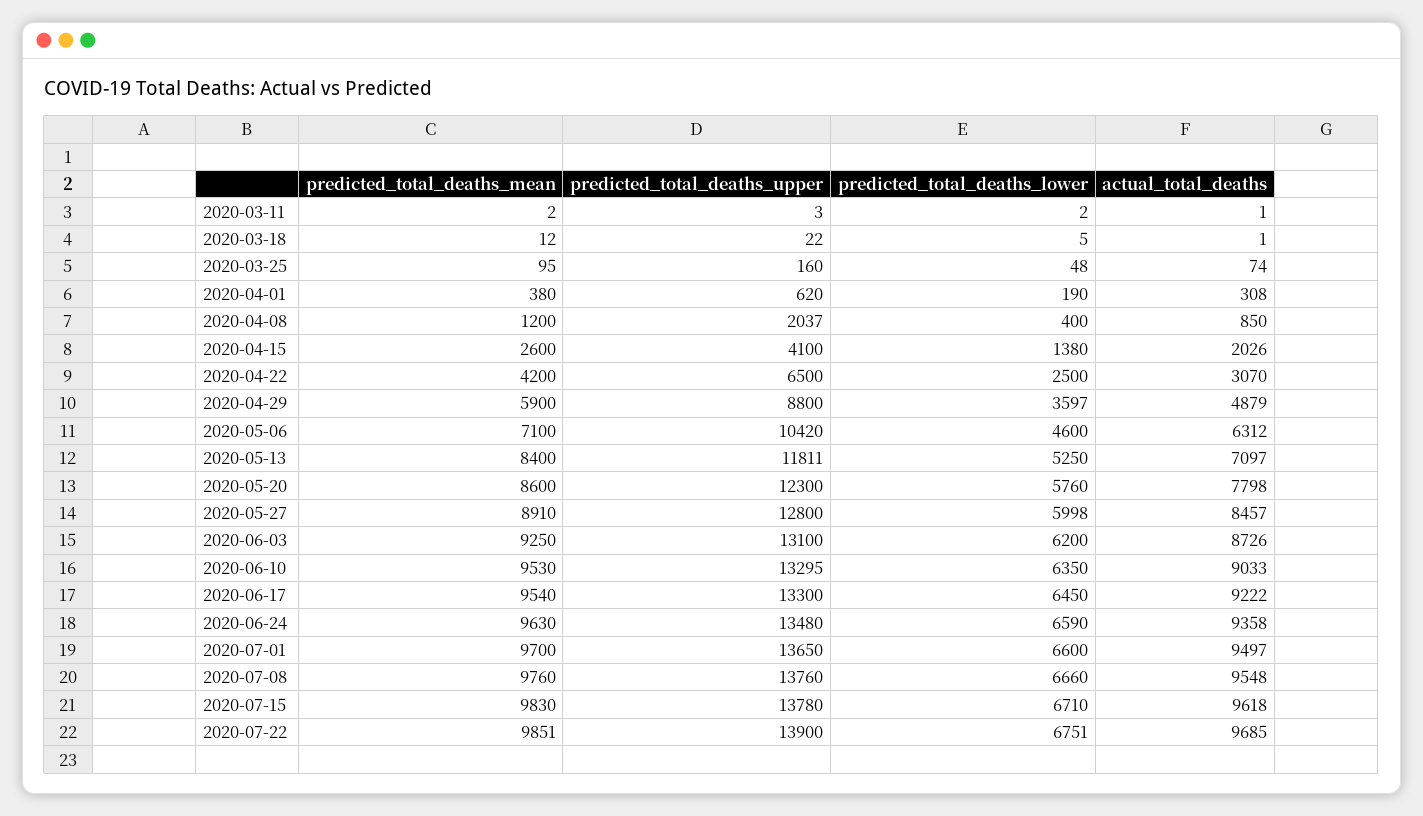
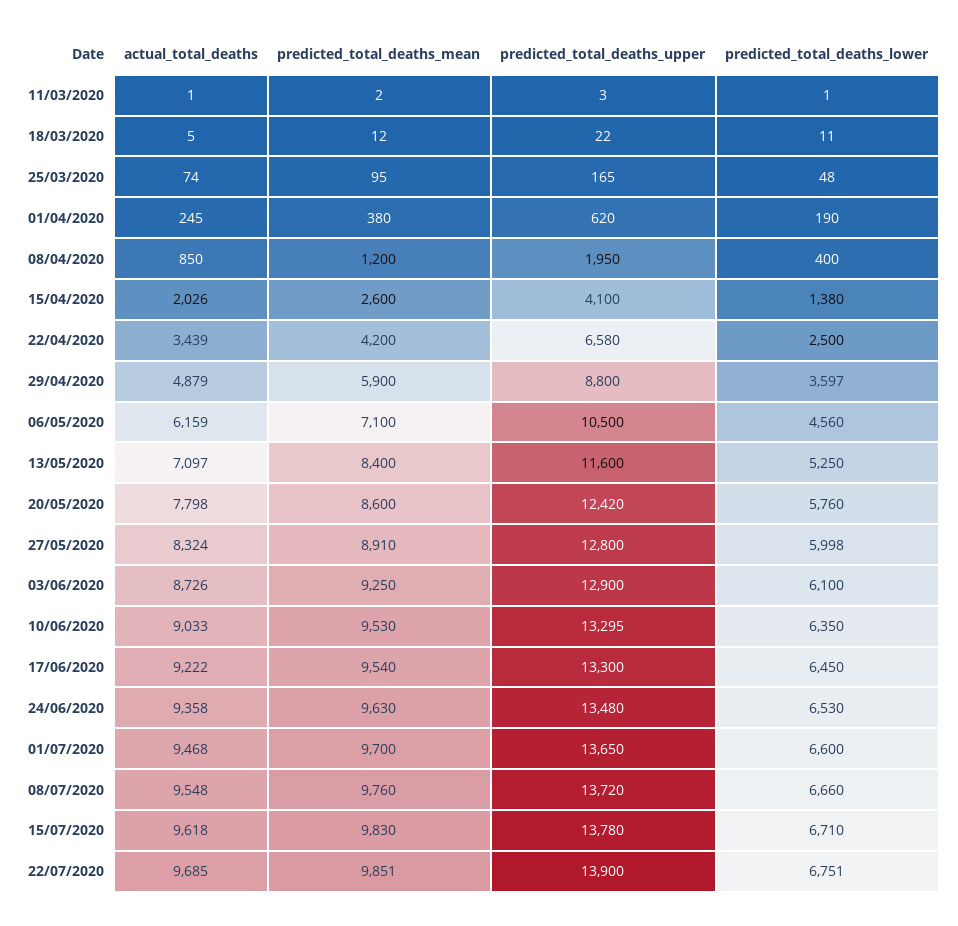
predicted_total_deaths_lower, 2020-03-11: 2 -> 1
predicted_total_deaths_lower, 2020-03-18: 5 -> 11
actual_total_deaths, 2020-03-18: 1 -> 5
predicted_total_deaths_upper, 2020-03-25: 160 -> 165
actual_total_deaths, 2020-04-01: 308 -> 245
predicted_total_deaths_upper, 2020-04-08: 2037 -> 1950
predicted_total_deaths_upper, 2020-04-22: 6500 -> 6580
actual_total_deaths, 2020-04-22: 3070 -> 3439
predicted_total_deaths_upper, 2020-05-06: 10420 -> 10500
predicted_total_deaths_lower, 2020-05-06: 4600 -> 4560
actual_total_deaths, 2020-05-06: 6312 -> 6159
predicted_total_deaths_upper, 2020-05-13: 11811 -> 11600
predicted_total_deaths_upper, 2020-05-20: 12300 -> 12420
actual_total_deaths, 2020-05-27: 8457 -> 8324
predicted_total_deaths_upper, 2020-06-03: 13100 -> 12900
predicted_total_deaths_lower, 2020-06-03: 6200 -> 6100
predicted_total_deaths_lower, 2020-06-24: 6590 -> 6530
actual_total_deaths, 2020-07-01: 9497 -> 9468
predicted_total_deaths_upper, 2020-07-08: 13760 -> 13720

